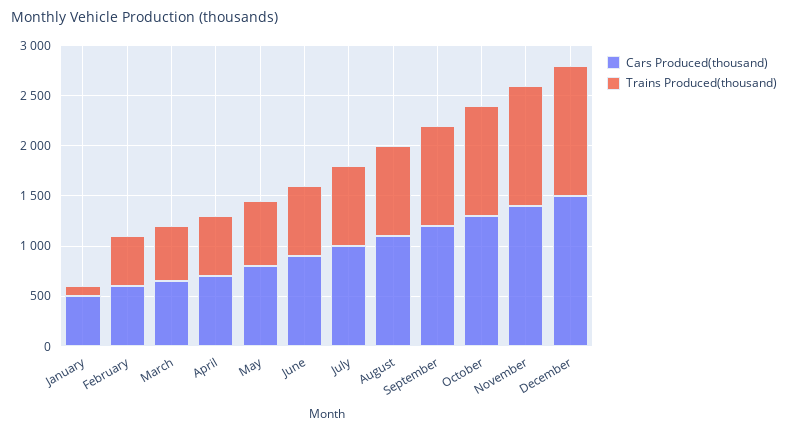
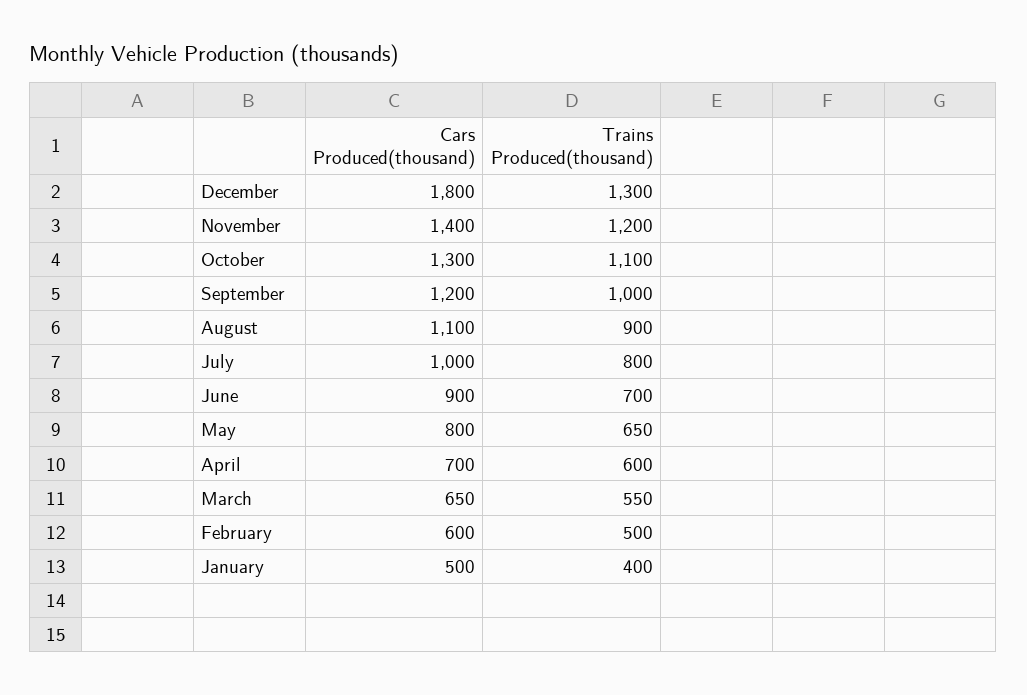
Trains Produced(thousand), January: 100 -> 400
Cars Produced(thousand), December: 1500 -> 1800

